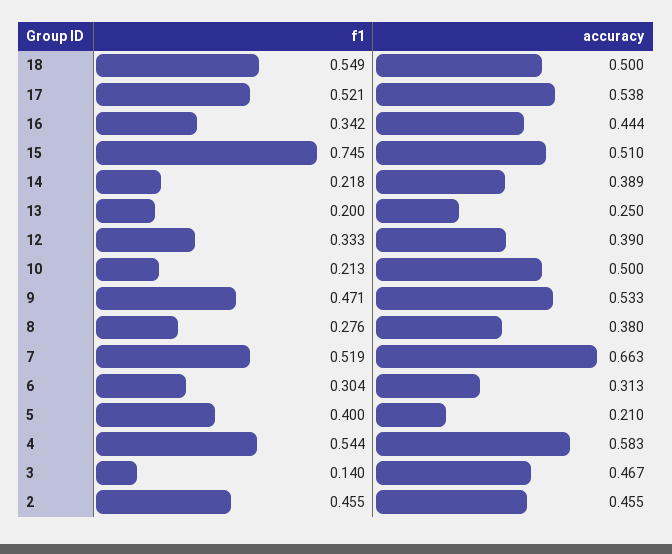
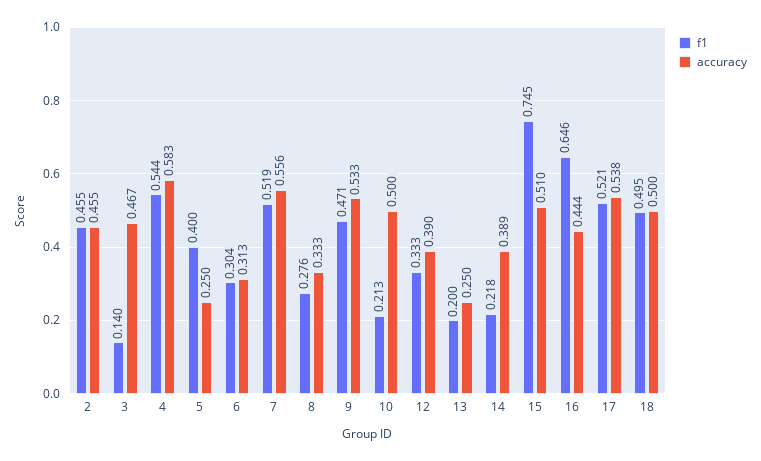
f1, 18: 0.549 -> 0.495
f1, 16: 0.342 -> 0.646
accuracy, 8: 0.38 -> 0.333
accuracy, 7: 0.663 -> 0.556
accuracy, 5: 0.21 -> 0.25

